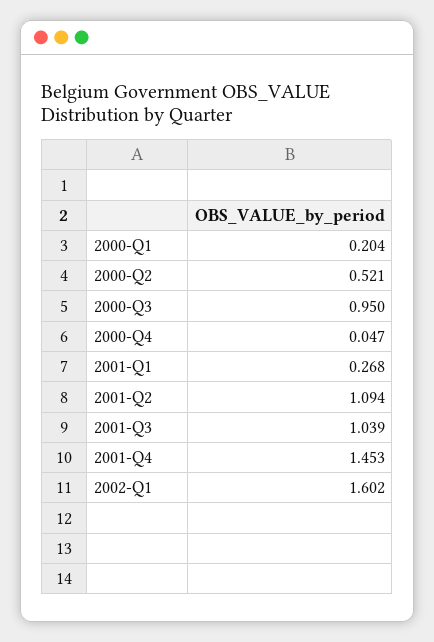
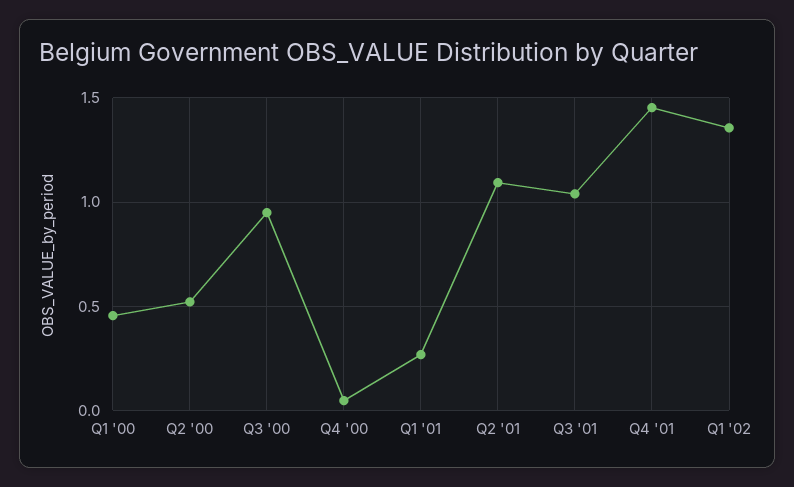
2000-Q1: 0.204 -> 0.45
2002-Q1: 1.602 -> 1.35

